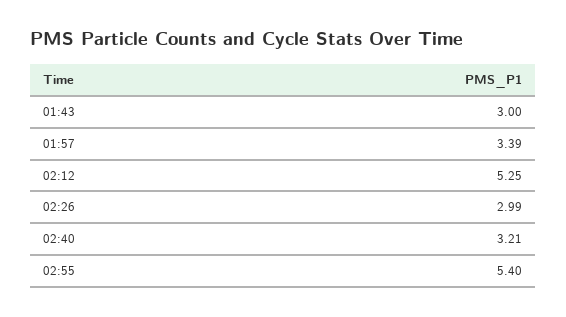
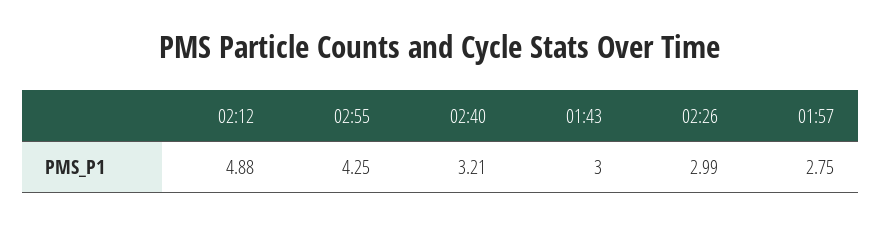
01:57: 3.39 -> 2.75
02:12: 5.25 -> 4.88
02:55: 5.4 -> 4.25

